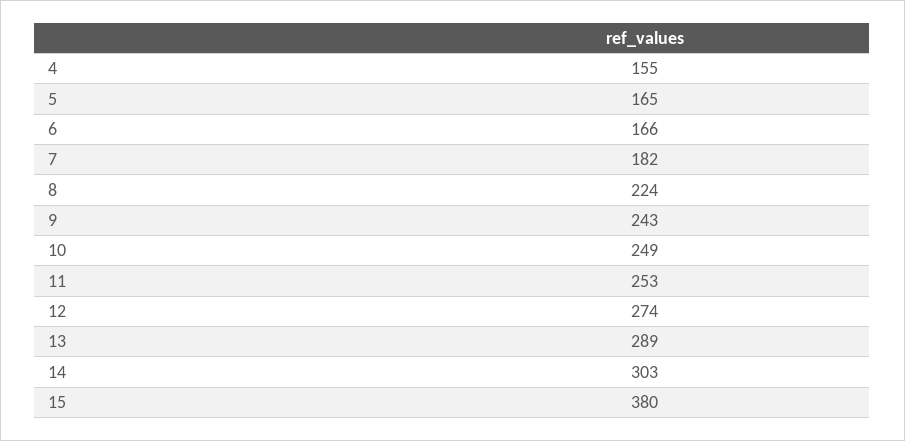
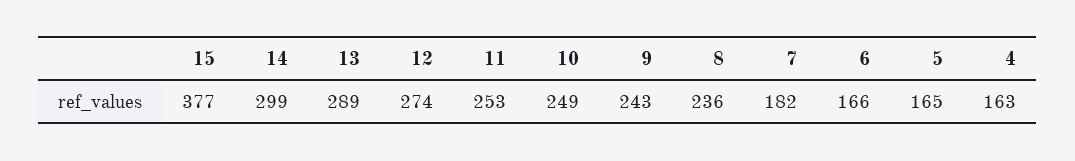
4: 155 -> 163
8: 224 -> 236
14: 303 -> 299
15: 380 -> 377

